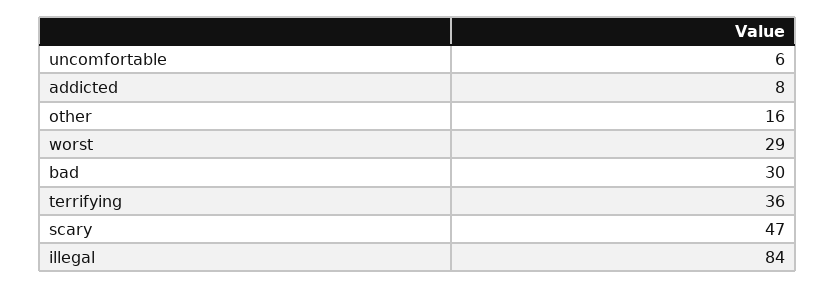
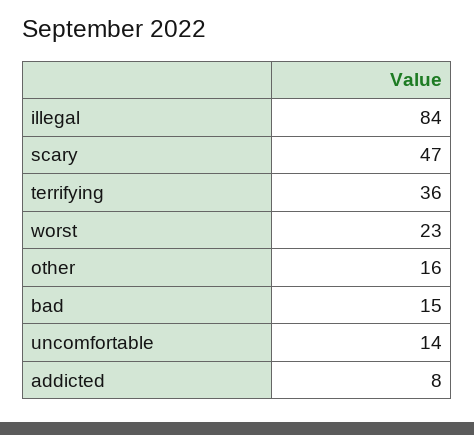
uncomfortable: 6 -> 14
worst: 29 -> 23
bad: 30 -> 15

